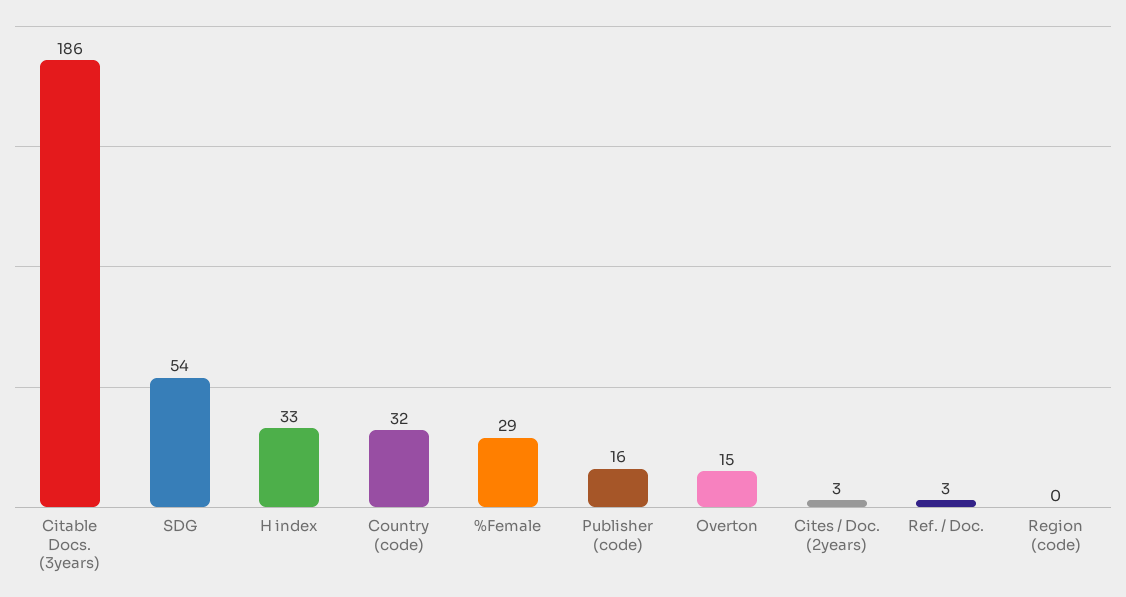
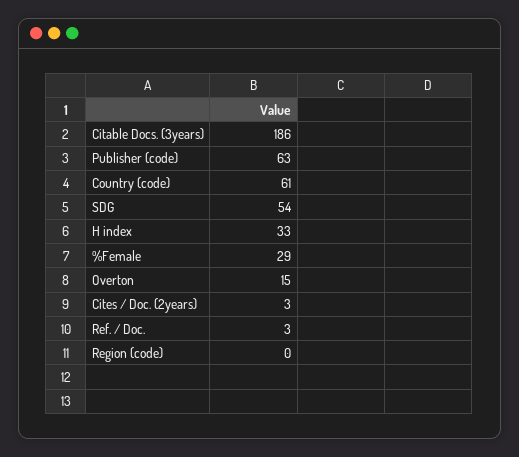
Country (code): 32 -> 61
Publisher (code): 16 -> 63

